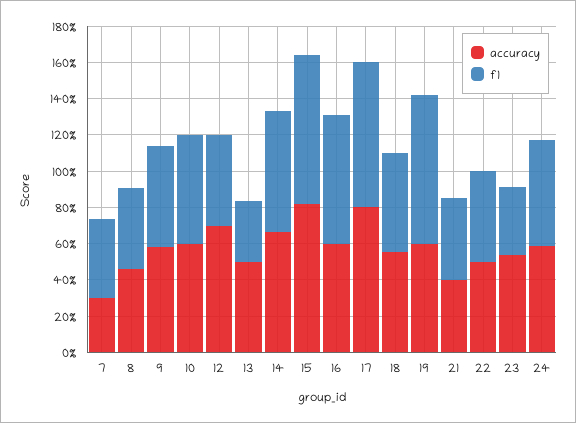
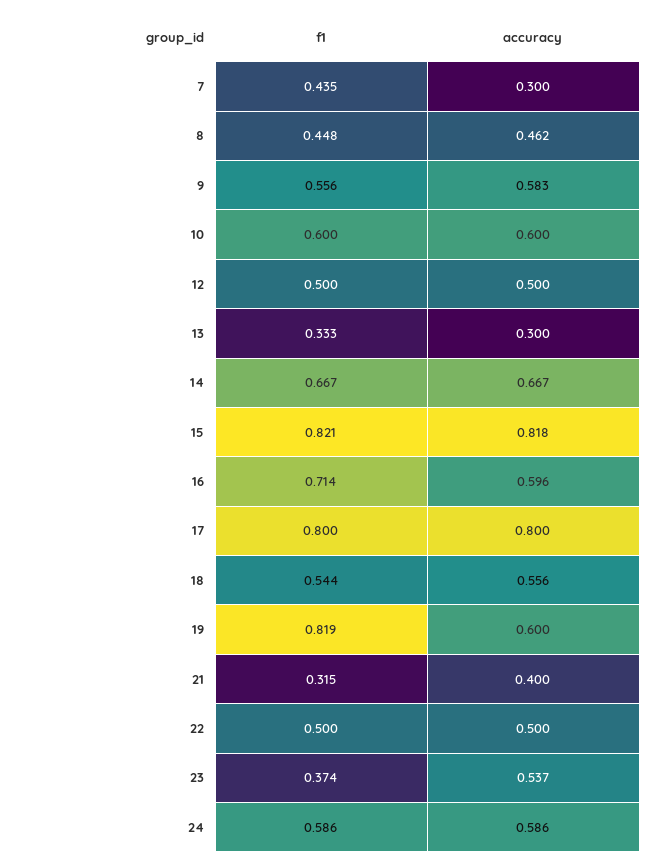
accuracy, 12: 0.7 -> 0.5
accuracy, 13: 0.5 -> 0.3
f1, 21: 0.45 -> 0.315

